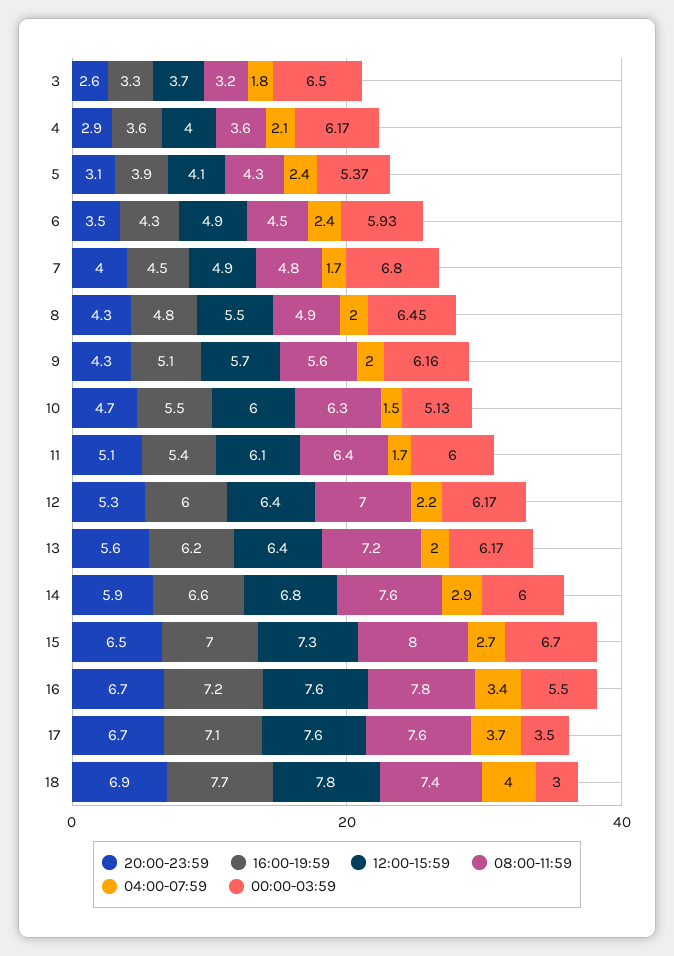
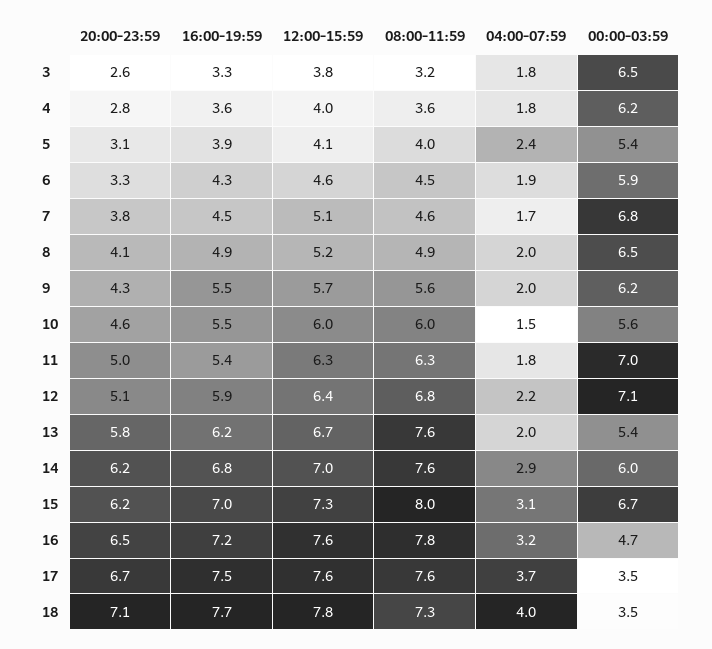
12:00-15:59, 3: 3.7 -> 3.8
20:00-23:59, 4: 2.9 -> 2.8
04:00-07:59, 4: 2.1 -> 1.8
08:00-11:59, 5: 4.3 -> 4
20:00-23:59, 6: 3.5 -> 3.3
12:00-15:59, 6: 4.9 -> 4.6
04:00-07:59, 6: 2.4 -> 1.9
20:00-23:59, 7: 4 -> 3.8
12:00-15:59, 7: 4.9 -> 5.1
08:00-11:59, 7: 4.8 -> 4.6
20:00-23:59, 8: 4.3 -> 4.1
16:00-19:59, 8: 4.8 -> 4.9
12:00-15:59, 8: 5.5 -> 5.2
16:00-19:59, 9: 5.1 -> 5.5
20:00-23:59, 10: 4.7 -> 4.6
08:00-11:59, 10: 6.3 -> 6
00:00-03:59, 10: 5.13 -> 5.6
20:00-23:59, 11: 5.1 -> 5
12:00-15:59, 11: 6.1 -> 6.3
08:00-11:59, 11: 6.4 -> 6.3
04:00-07:59, 11: 1.7 -> 1.8
00:00-03:59, 11: 6 -> 7
20:00-23:59, 12: 5.3 -> 5.1
16:00-19:59, 12: 6 -> 5.9
08:00-11:59, 12: 7 -> 6.8
00:00-03:59, 12: 6.17 -> 7.1
20:00-23:59, 13: 5.6 -> 5.8
12:00-15:59, 13: 6.4 -> 6.7
08:00-11:59, 13: 7.2 -> 7.6
00:00-03:59, 13: 6.17 -> 5.4
20:00-23:59, 14: 5.9 -> 6.2
16:00-19:59, 14: 6.6 -> 6.8
12:00-15:59, 14: 6.8 -> 7
20:00-23:59, 15: 6.5 -> 6.2
04:00-07:59, 15: 2.7 -> 3.1
20:00-23:59, 16: 6.7 -> 6.5
04:00-07:59, 16: 3.4 -> 3.2
00:00-03:59, 16: 5.5 -> 4.7
16:00-19:59, 17: 7.1 -> 7.5
20:00-23:59, 18: 6.9 -> 7.1
08:00-11:59, 18: 7.4 -> 7.3
00:00-03:59, 18: 3 -> 3.5

